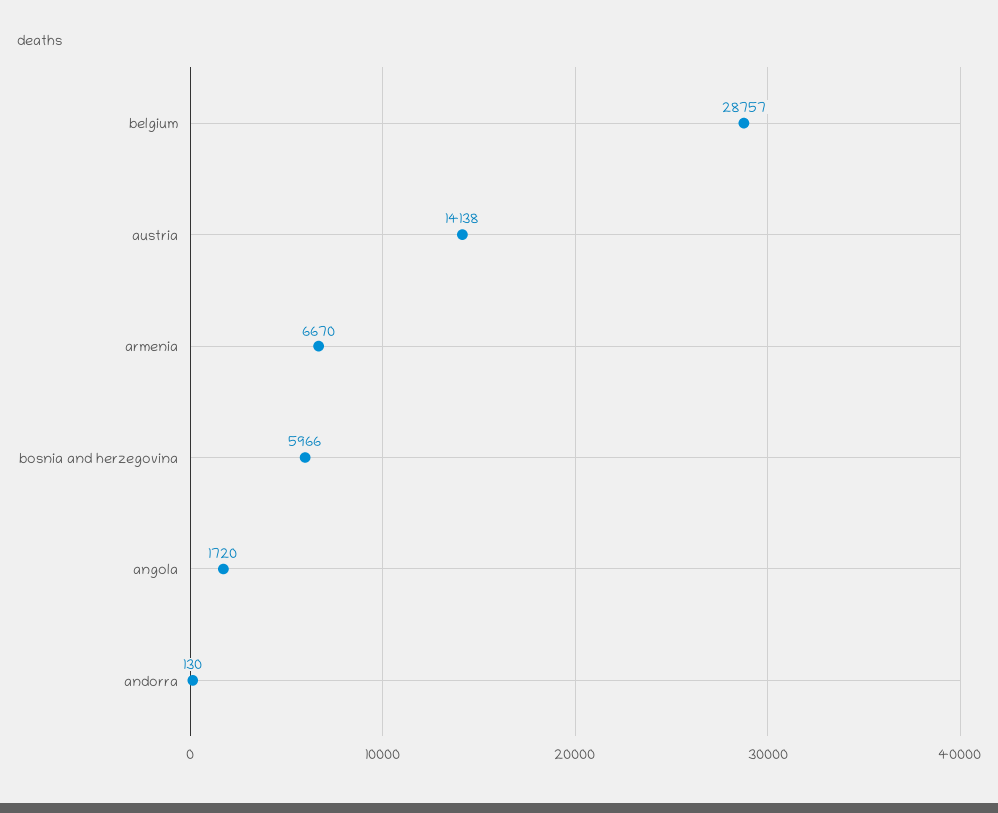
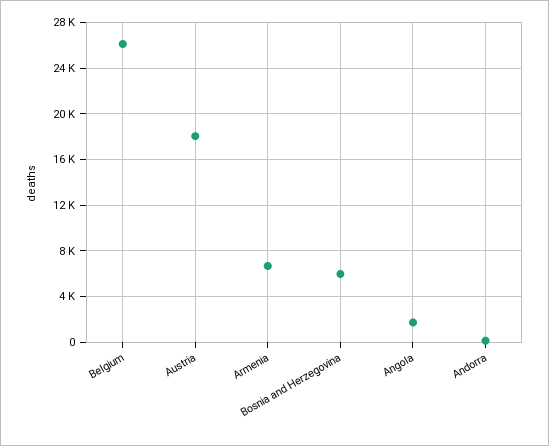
belgium: 28757 -> 26000
austria: 14138 -> 18000

